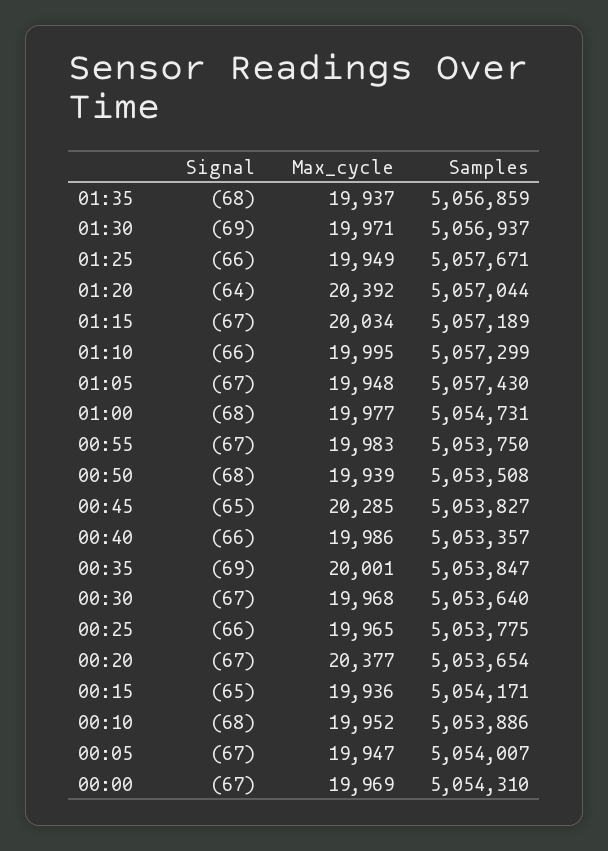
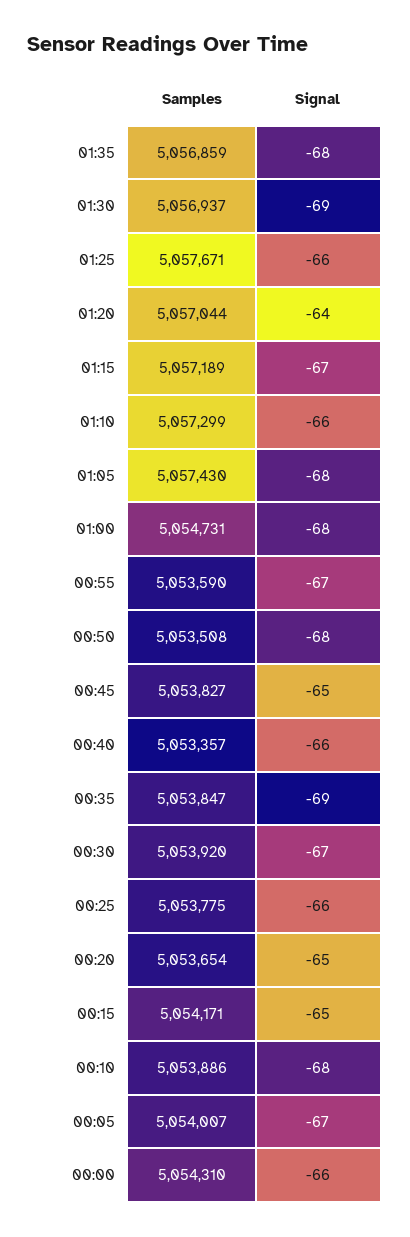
Max_cycle, 01:35: 19937 -> none
Max_cycle, 01:30: 19971 -> none
Max_cycle, 01:25: 19949 -> none
Max_cycle, 01:20: 20392 -> none
Max_cycle, 01:15: 20034 -> none
Max_cycle, 01:10: 19995 -> none
Signal, 01:05: -67 -> -68
Max_cycle, 01:05: 19948 -> none
Max_cycle, 01:00: 19977 -> none
Max_cycle, 00:55: 19983 -> none
Samples, 00:55: 5053750 -> 5053590
Max_cycle, 00:50: 19939 -> none
Max_cycle, 00:45: 20285 -> none
Max_cycle, 00:40: 19986 -> none
Max_cycle, 00:35: 20001 -> none
Max_cycle, 00:30: 19968 -> none
Samples, 00:30: 5053640 -> 5053920
Max_cycle, 00:25: 19965 -> none
Signal, 00:20: -67 -> -65
Max_cycle, 00:20: 20377 -> none
Max_cycle, 00:15: 19936 -> none
Max_cycle, 00:10: 19952 -> none
Max_cycle, 00:05: 19947 -> none
Signal, 00:00: -67 -> -66
Max_cycle, 00:00: 19969 -> none

